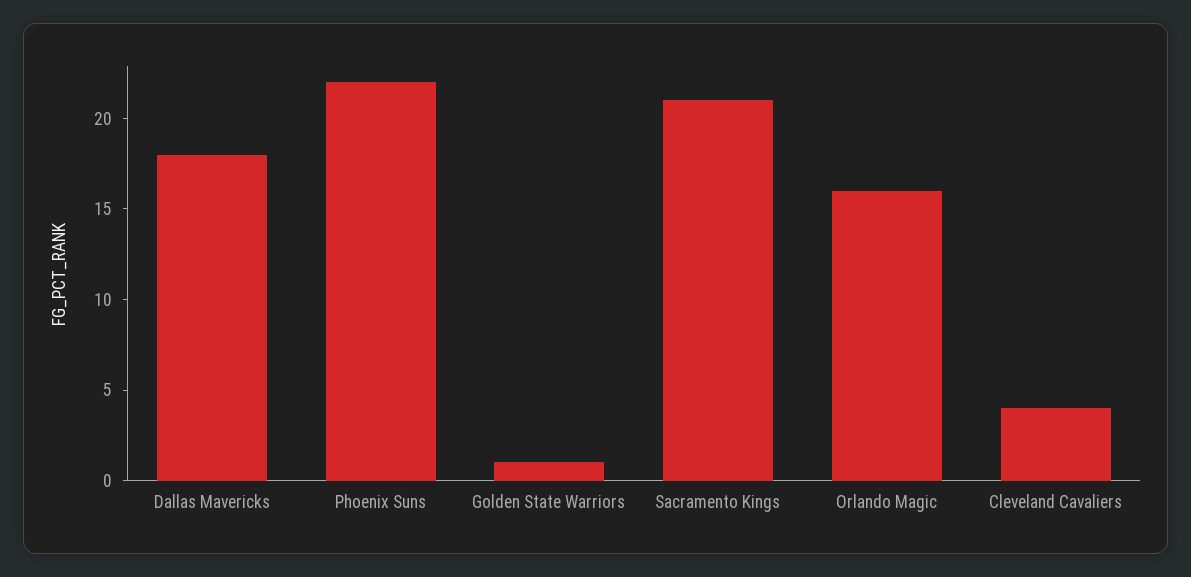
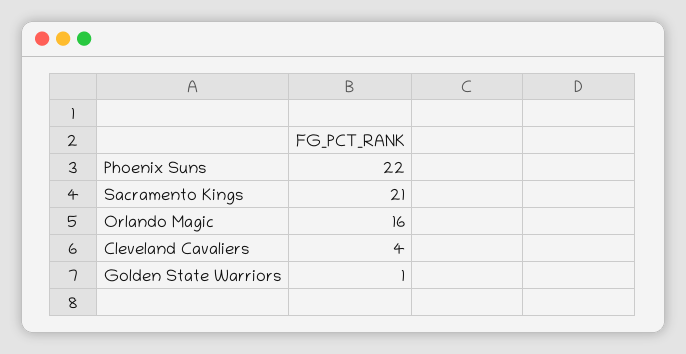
Dallas Mavericks: 18 -> none

